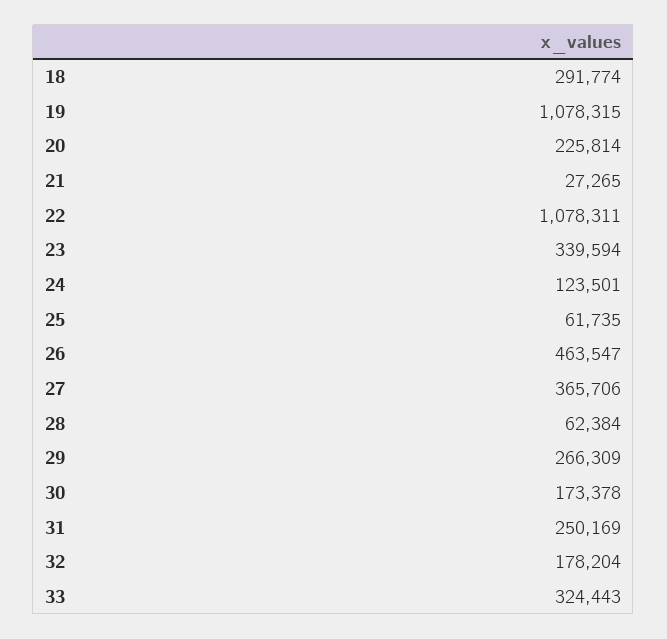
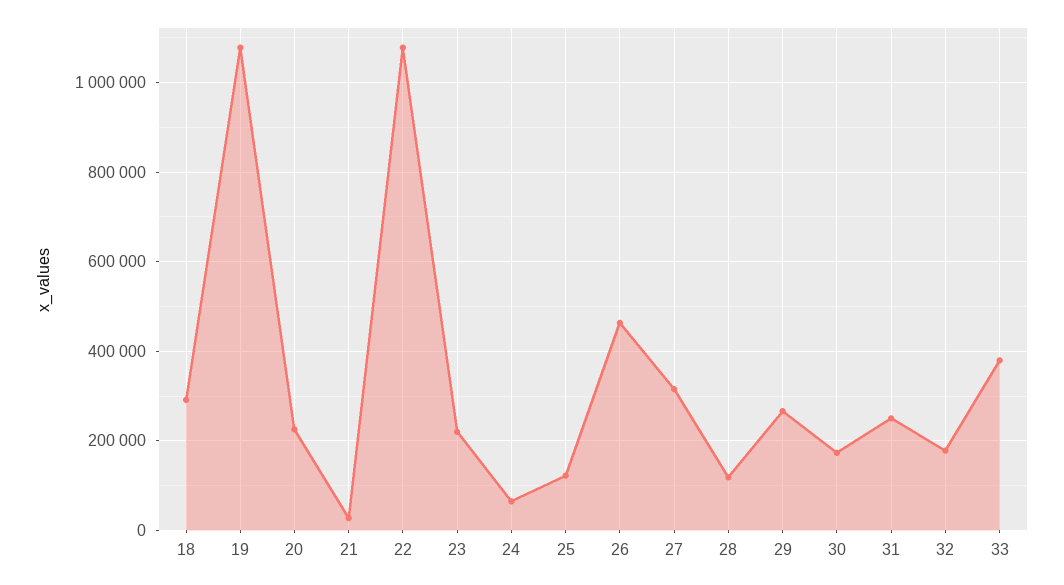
23: 339594 -> 220000
24: 123501 -> 60000
25: 61735 -> 120000
27: 365706 -> 320000
28: 62384 -> 120000
33: 324443 -> 380000

